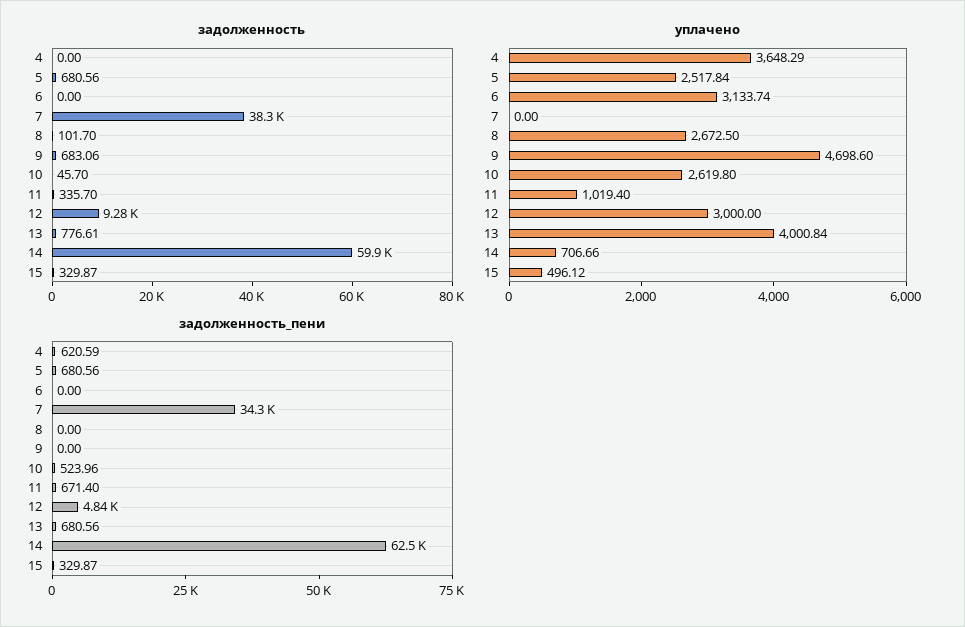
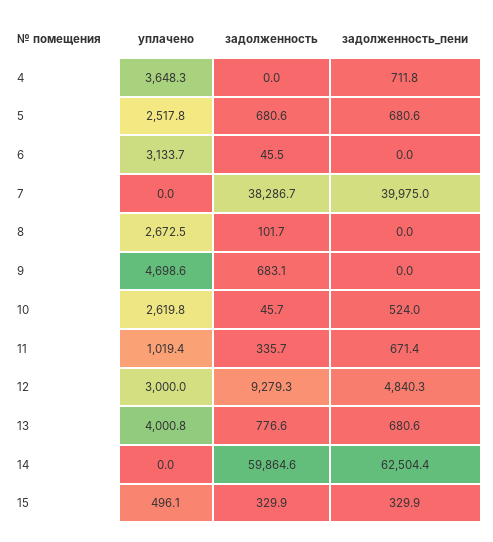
задолженность, 6: 0 -> 45.5
уплачено, 14: 706.66 -> 0
задолженность_пени, 4: 620.59 -> 711.8
задолженность_пени, 7: 34300 -> 39975

